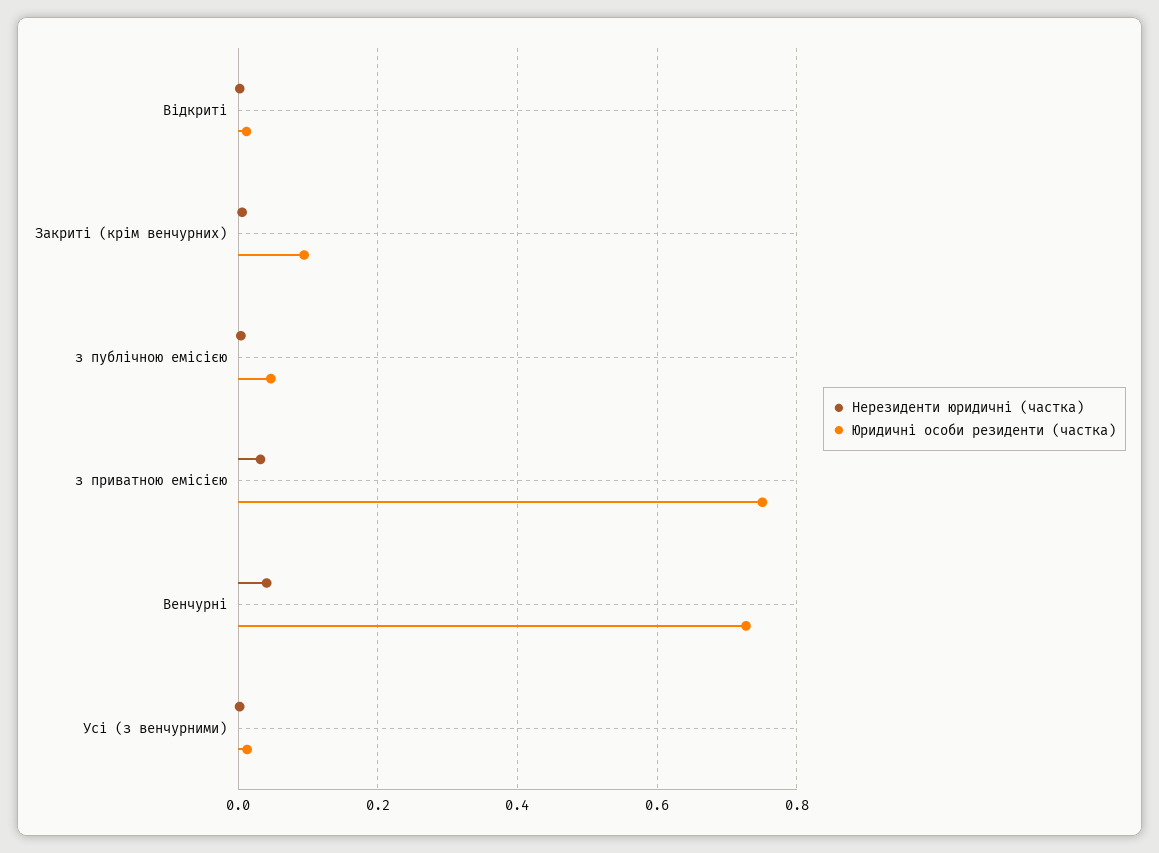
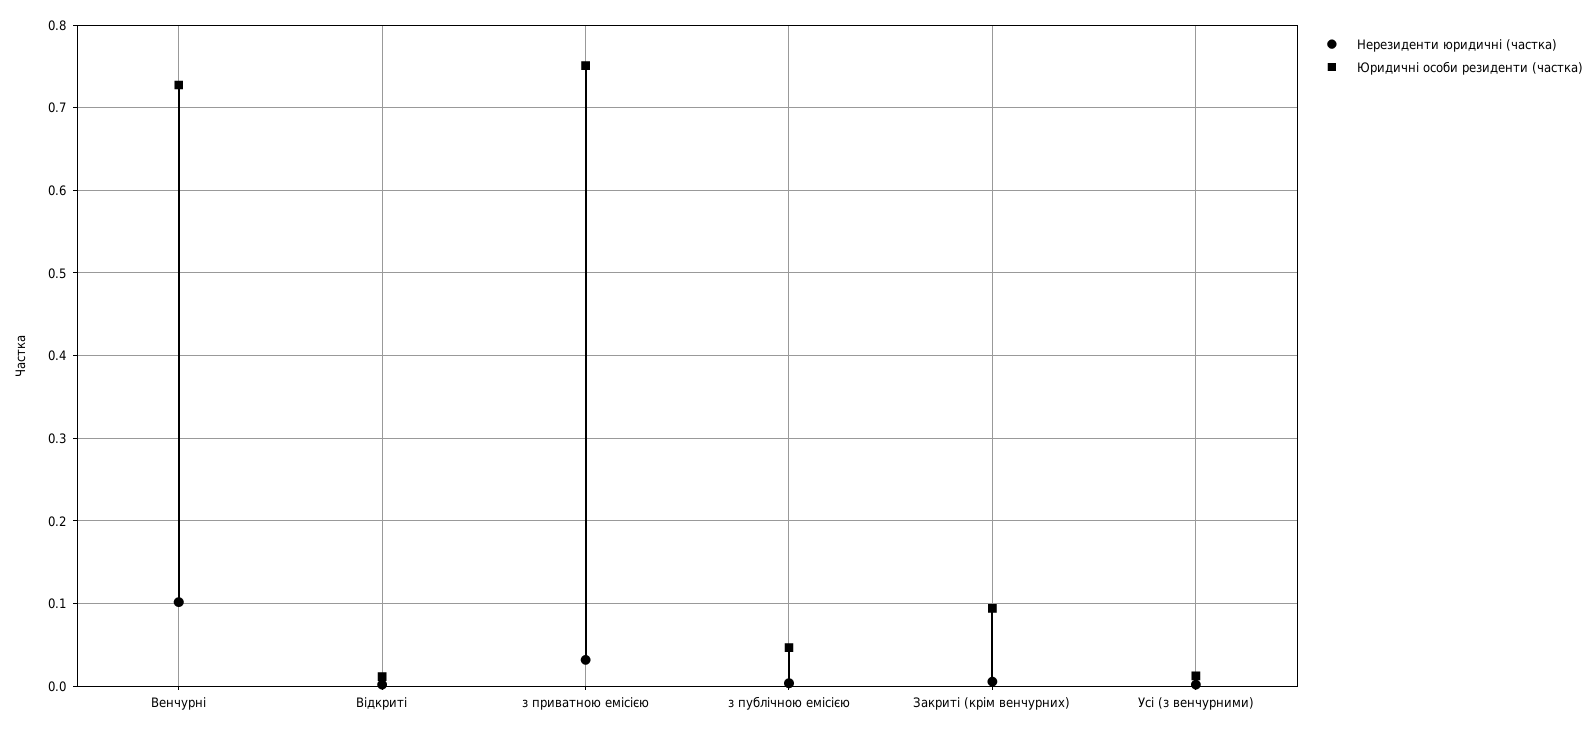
Нерезиденти юридичні (частка), Венчурні: 0.04 -> 0.1

